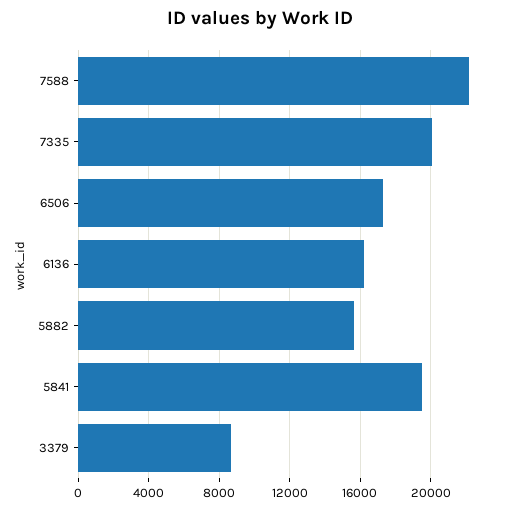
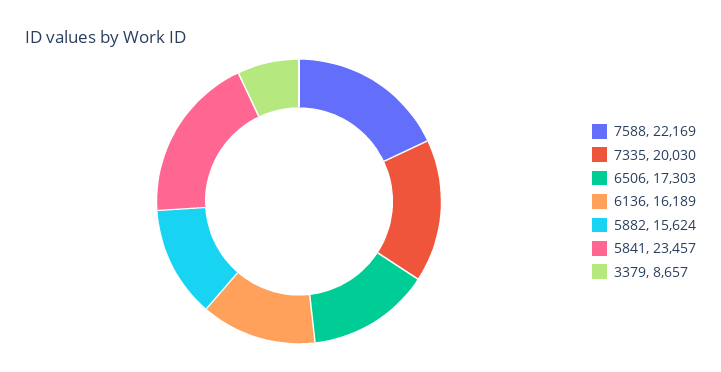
5841: 19500 -> 23457

